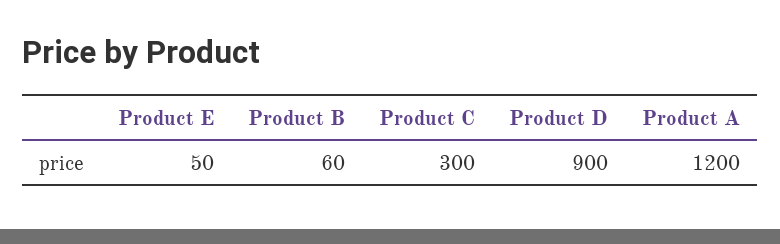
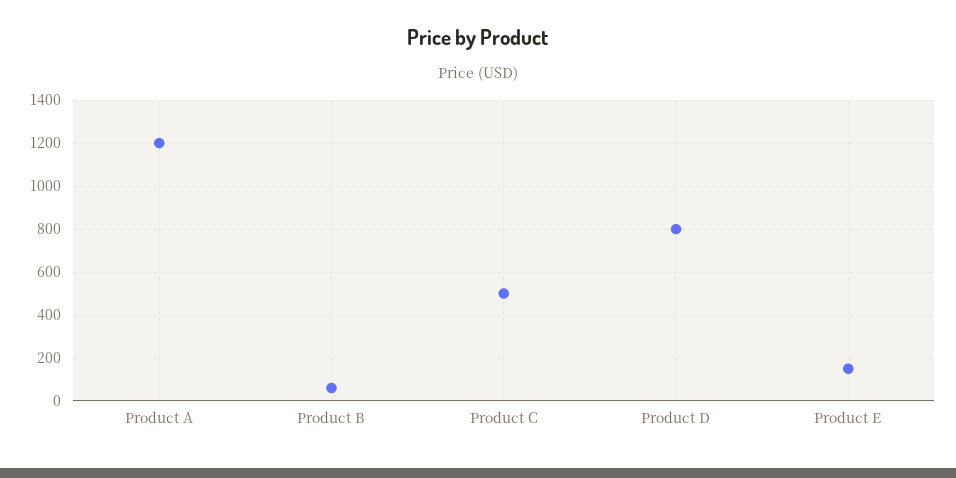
Product E: 50 -> 150
Product C: 300 -> 500
Product D: 900 -> 800

